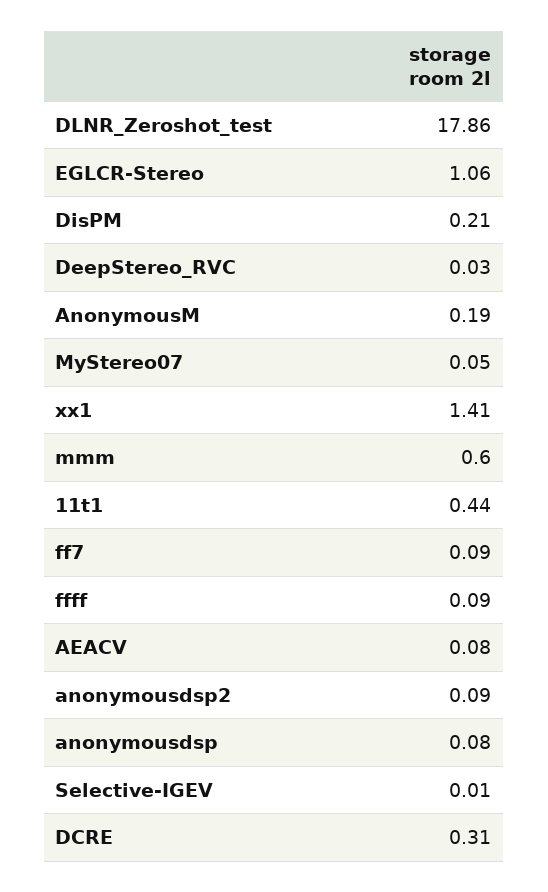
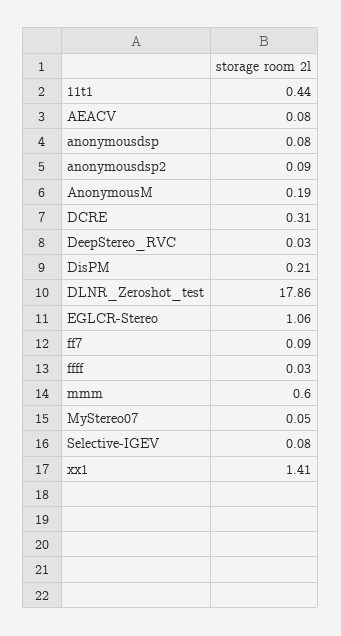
ffff: 0.09 -> 0.03
Selective-IGEV: 0.01 -> 0.08

